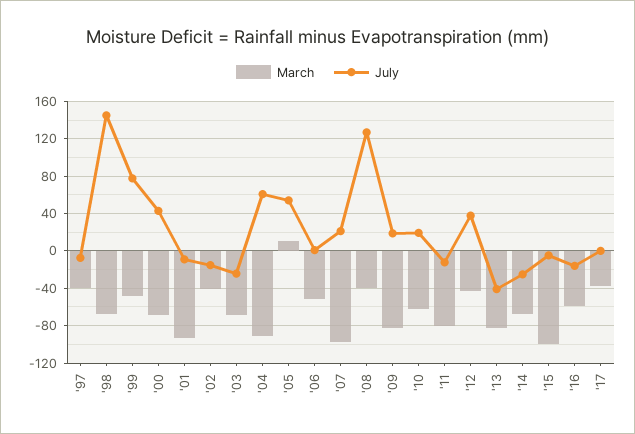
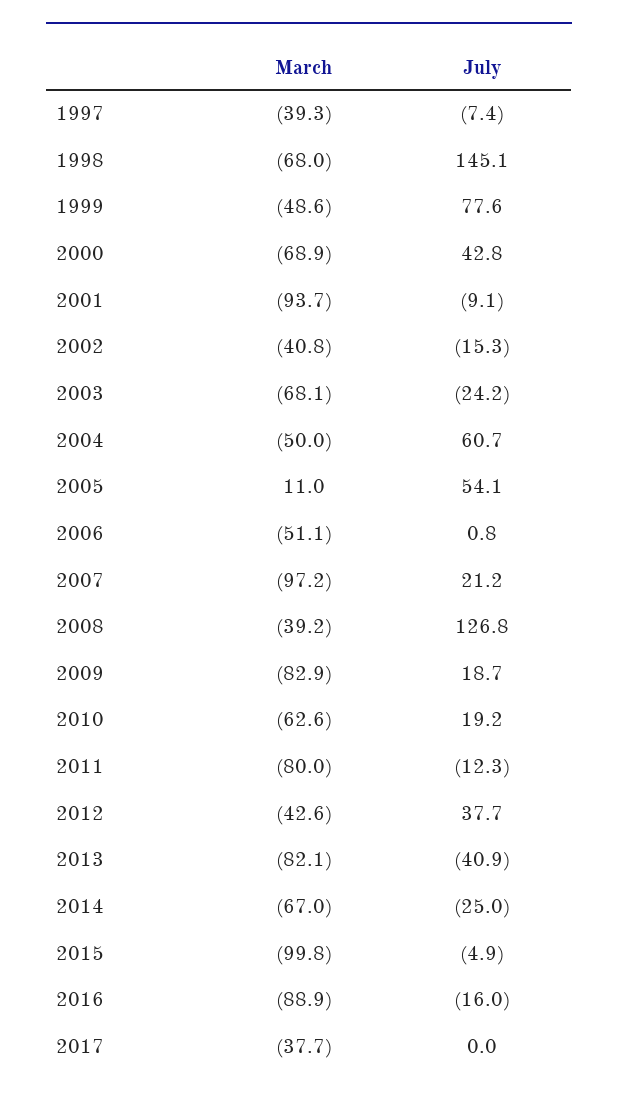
March, '04: -90 -> -50
March, '16: -60 -> -88.9

